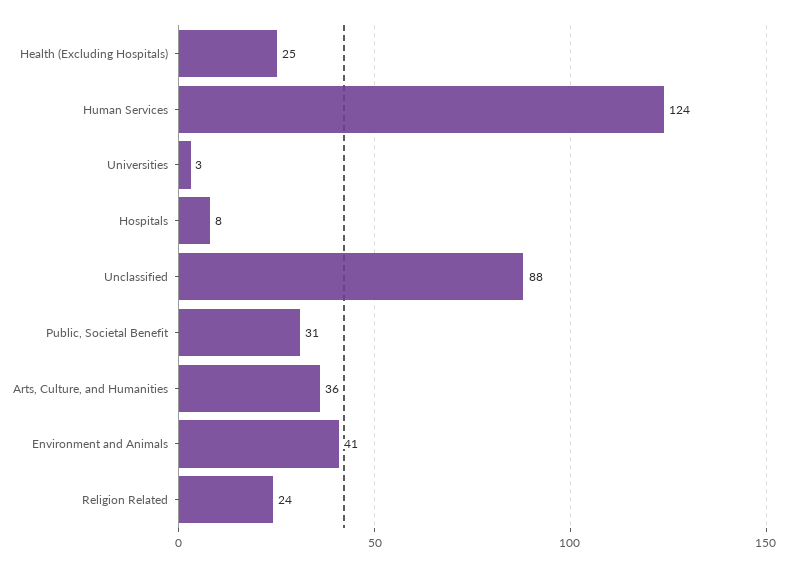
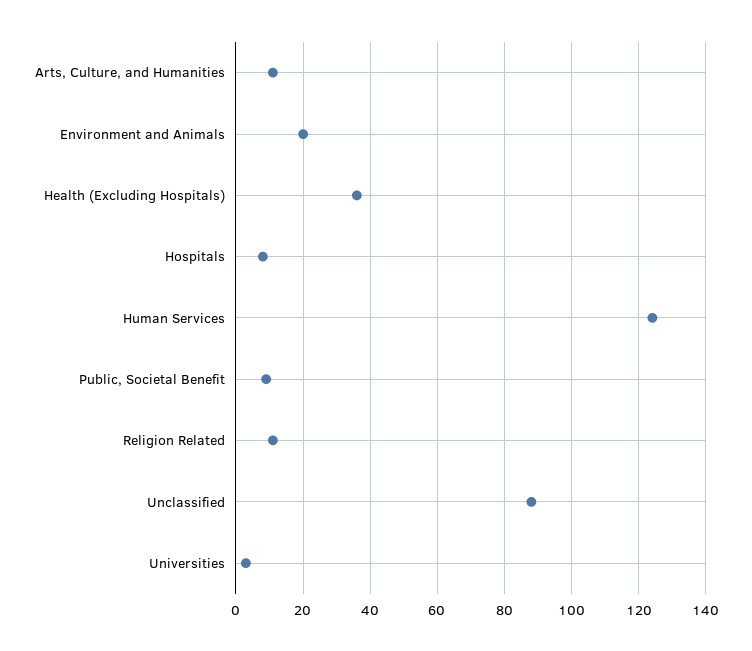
Health (Excluding Hospitals): 25 -> 35
Public, Societal Benefit: 31 -> 10
Arts, Culture, and Humanities: 36 -> 10
Environment and Animals: 41 -> 20
Religion Related: 24 -> 10

